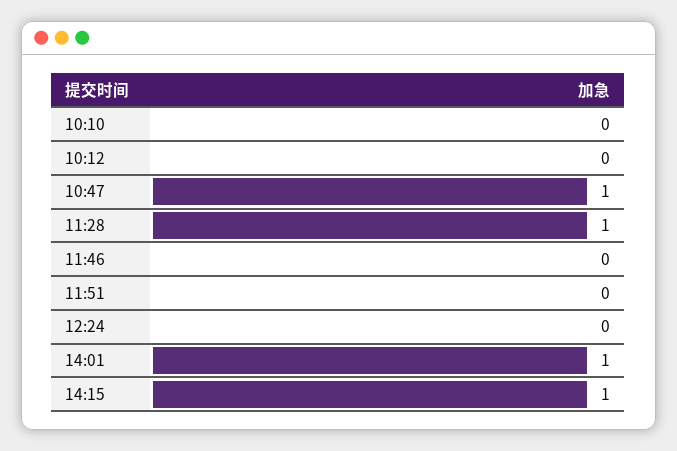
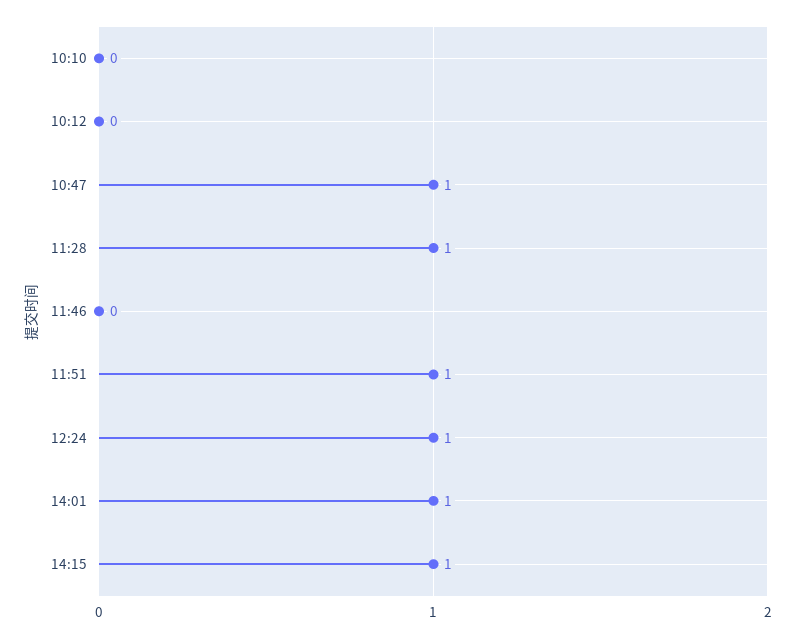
11:51: 0 -> 1
12:24: 0 -> 1

